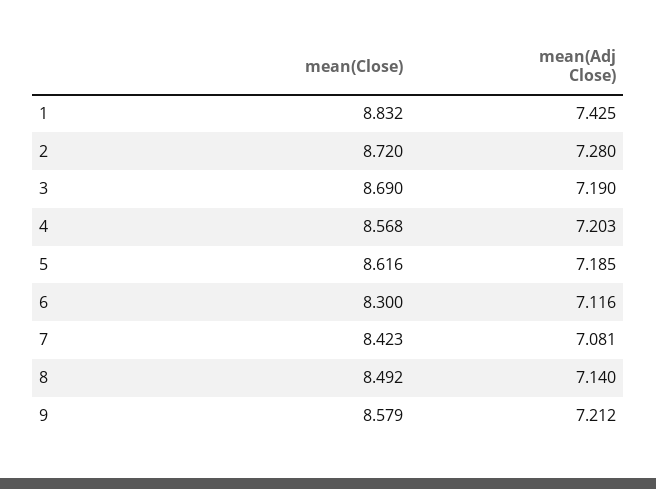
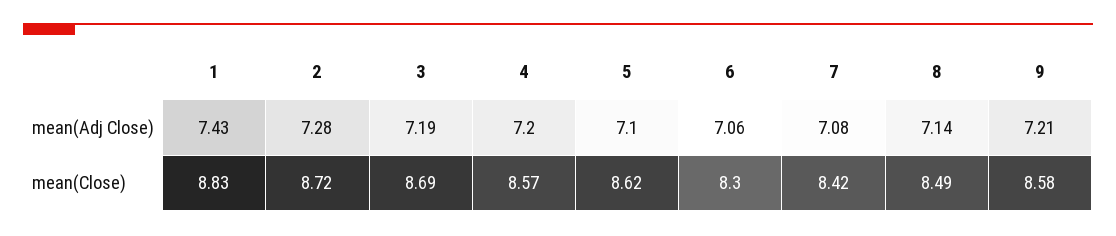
mean(Adj Close), 5: 7.185 -> 7.1
mean(Adj Close), 6: 7.116 -> 7.06

